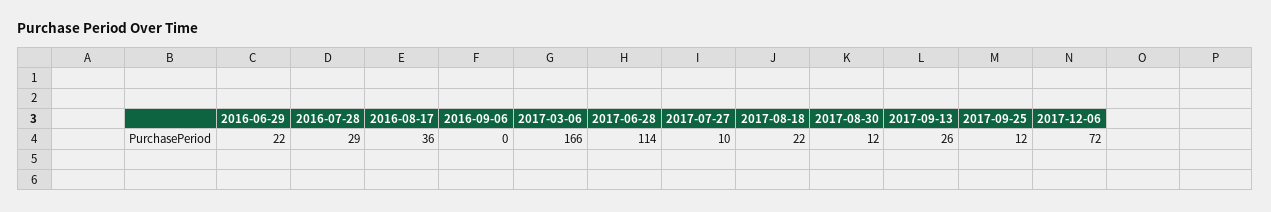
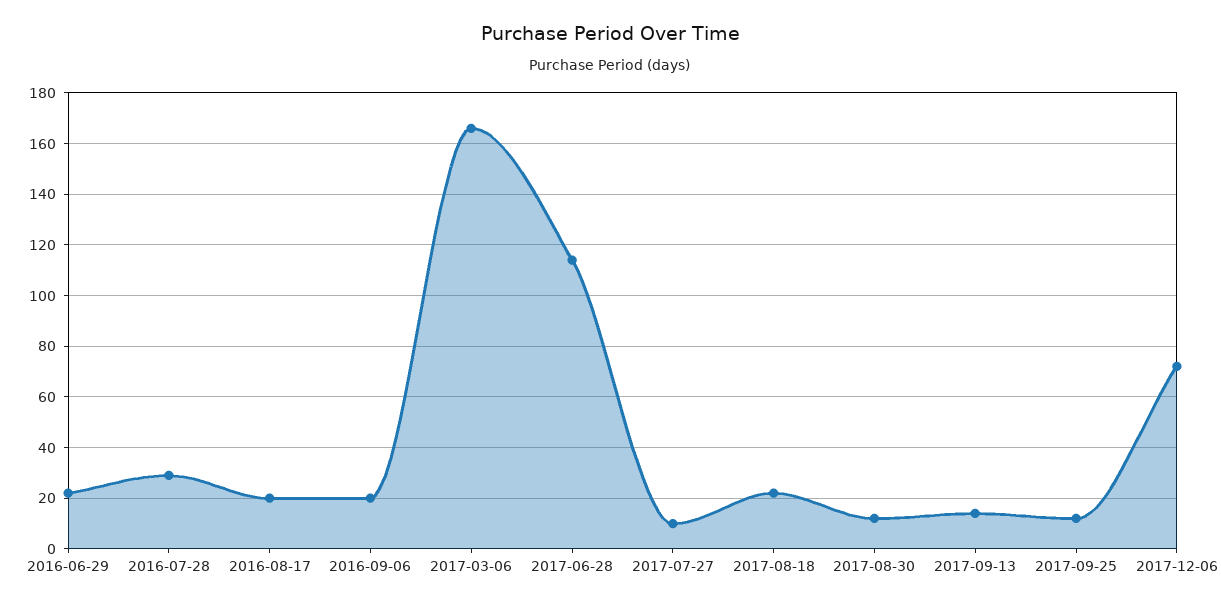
2016-08-17: 36 -> 20
2016-09-06: 0 -> 20
2017-09-13: 26 -> 15

